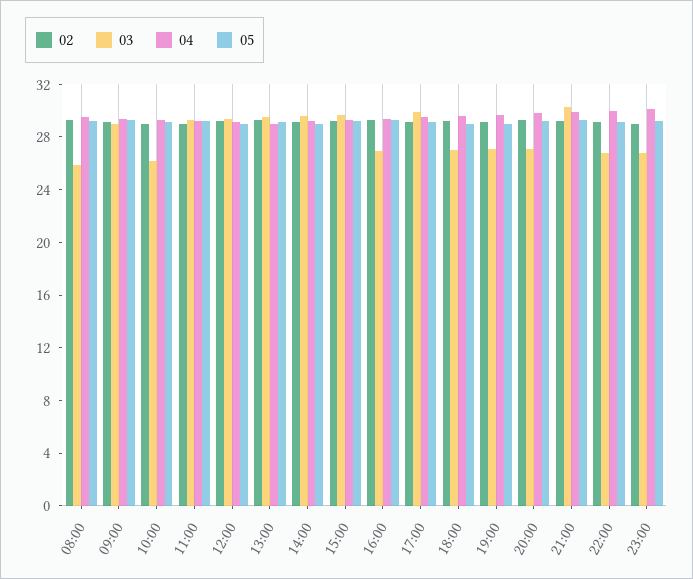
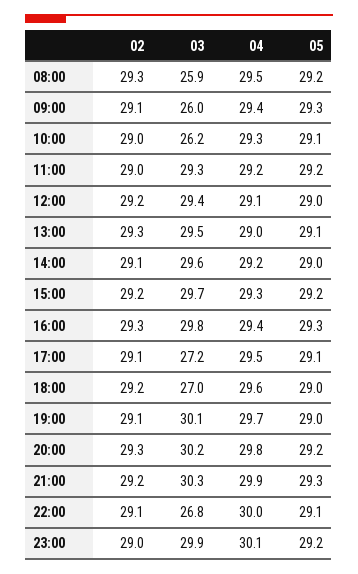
03, 09:00: 29 -> 26
03, 16:00: 27 -> 29.8
03, 17:00: 30 -> 27.2
03, 19:00: 27 -> 30.1
03, 20:00: 27 -> 30.2
03, 23:00: 27 -> 29.9

